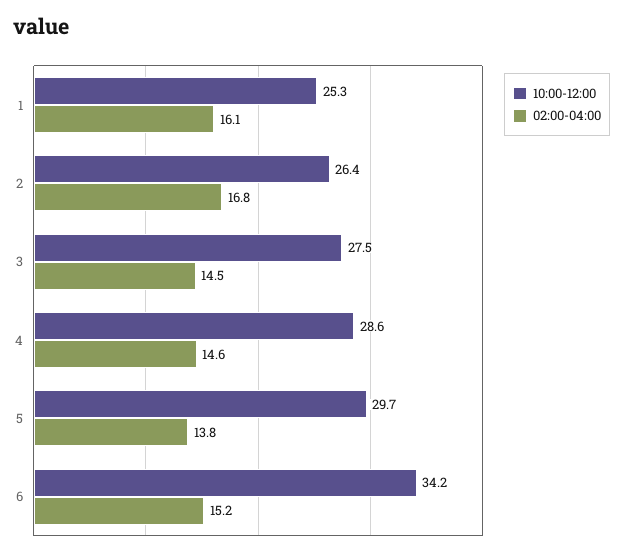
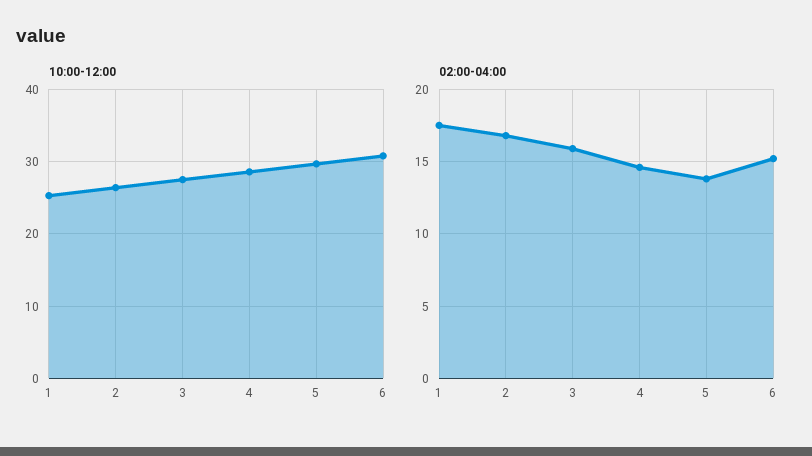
02:00-04:00, 1: 16.1 -> 17.5
02:00-04:00, 3: 14.5 -> 16
10:00-12:00, 6: 34.2 -> 31

